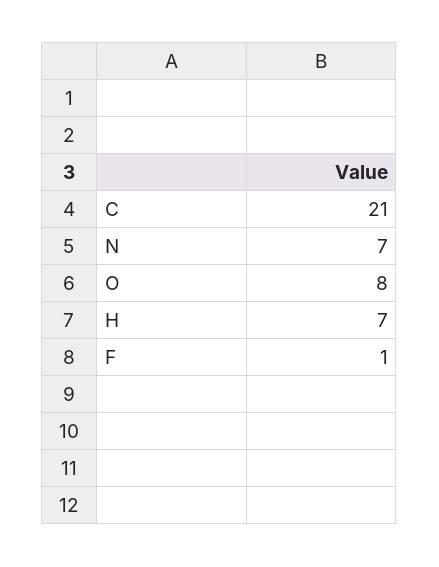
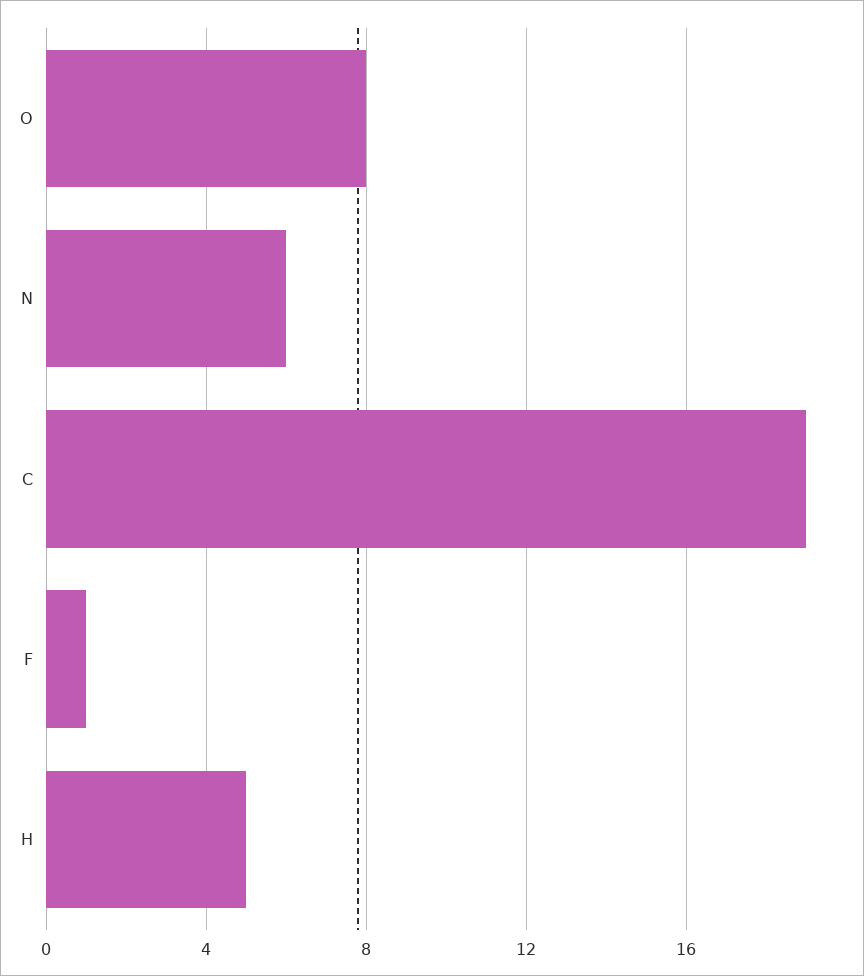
C: 21 -> 19
N: 7 -> 6
H: 7 -> 5

